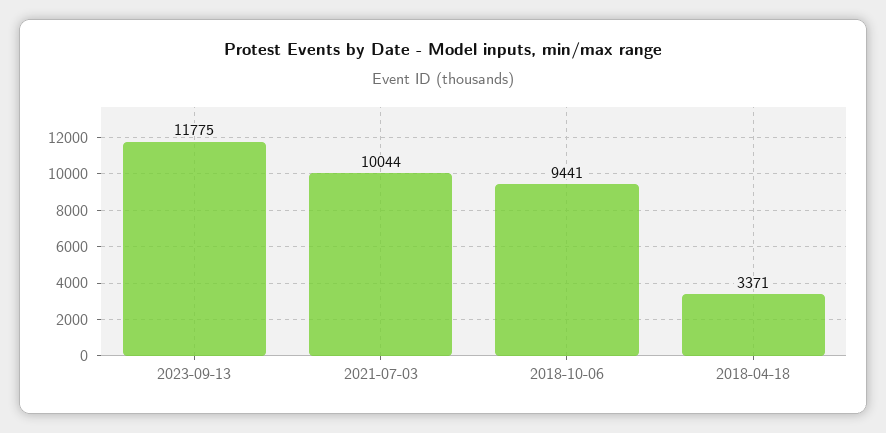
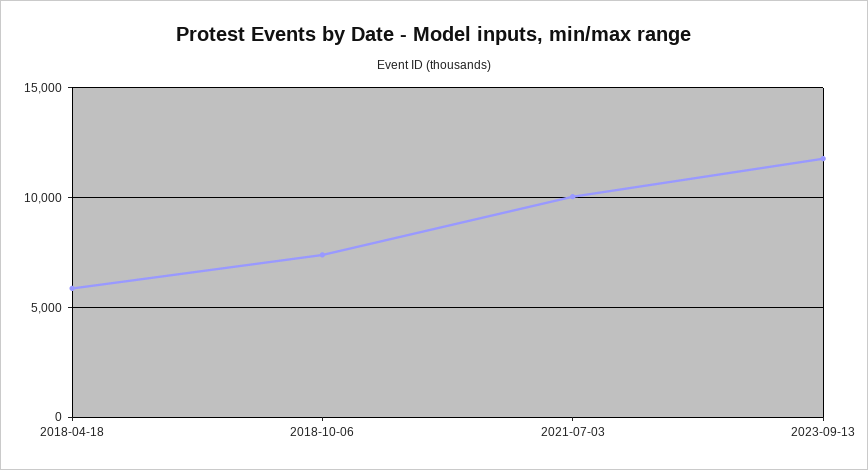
2018-10-06: 9441 -> 7500
2018-04-18: 3371 -> 6000

